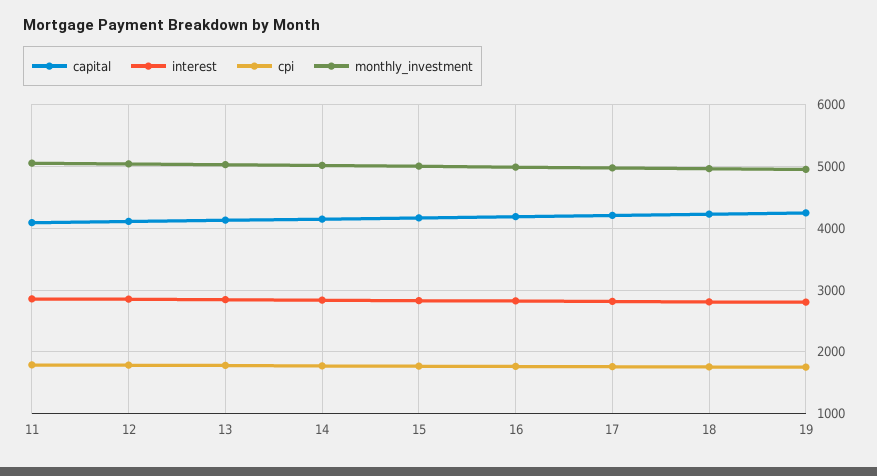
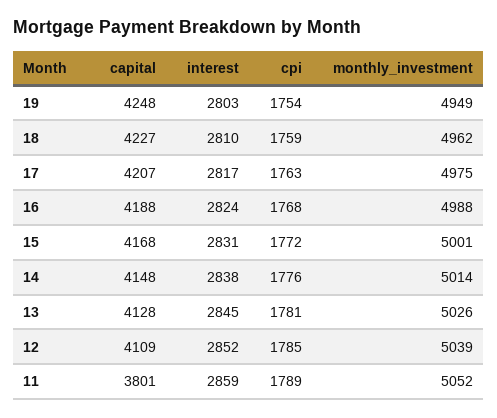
capital, 11: 4100 -> 3801

